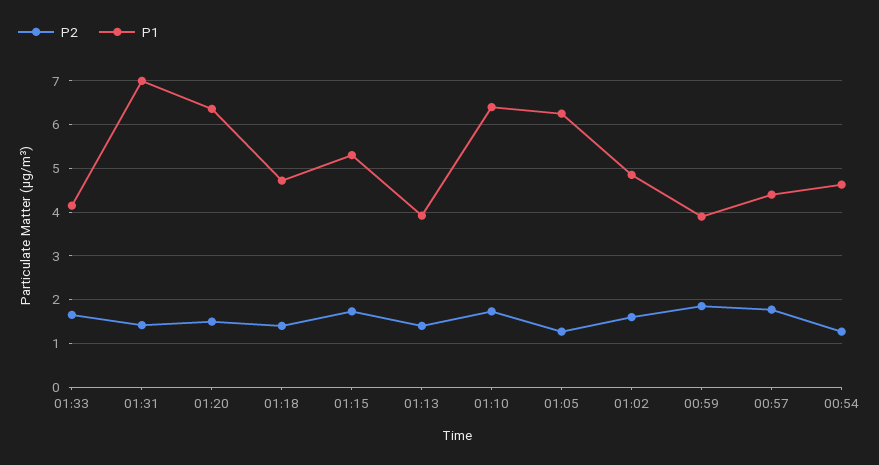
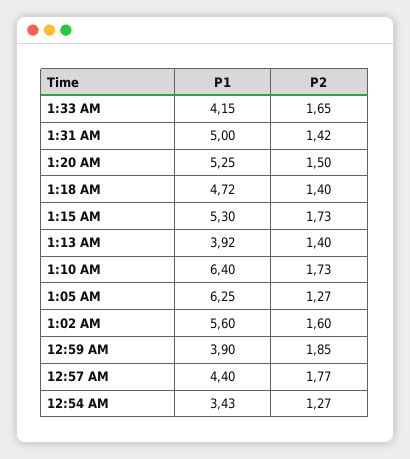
P1, 01:31: 7 -> 5
P1, 01:20: 6.4 -> 5.25
P1, 01:02: 4.8 -> 5.6
P1, 00:54: 4.6 -> 3.43

